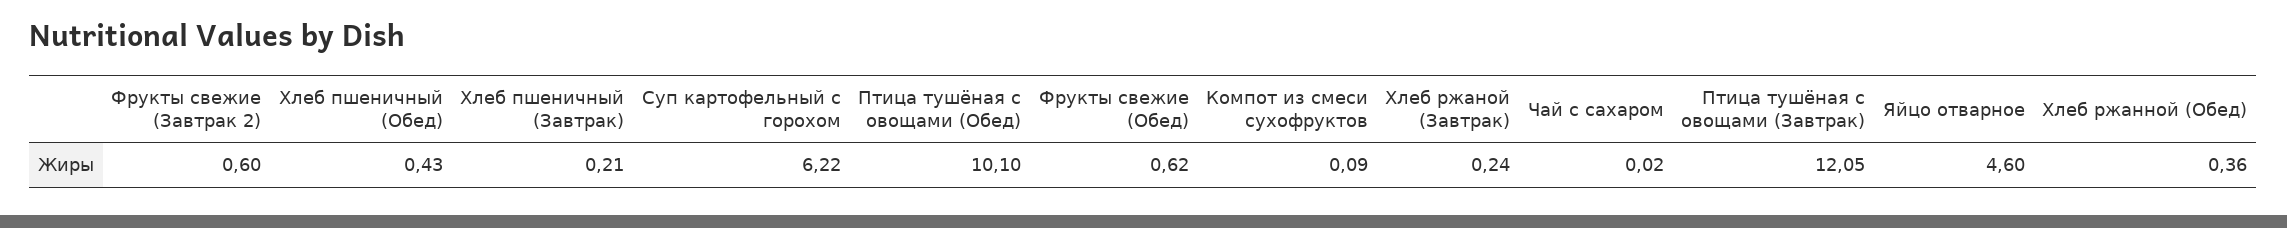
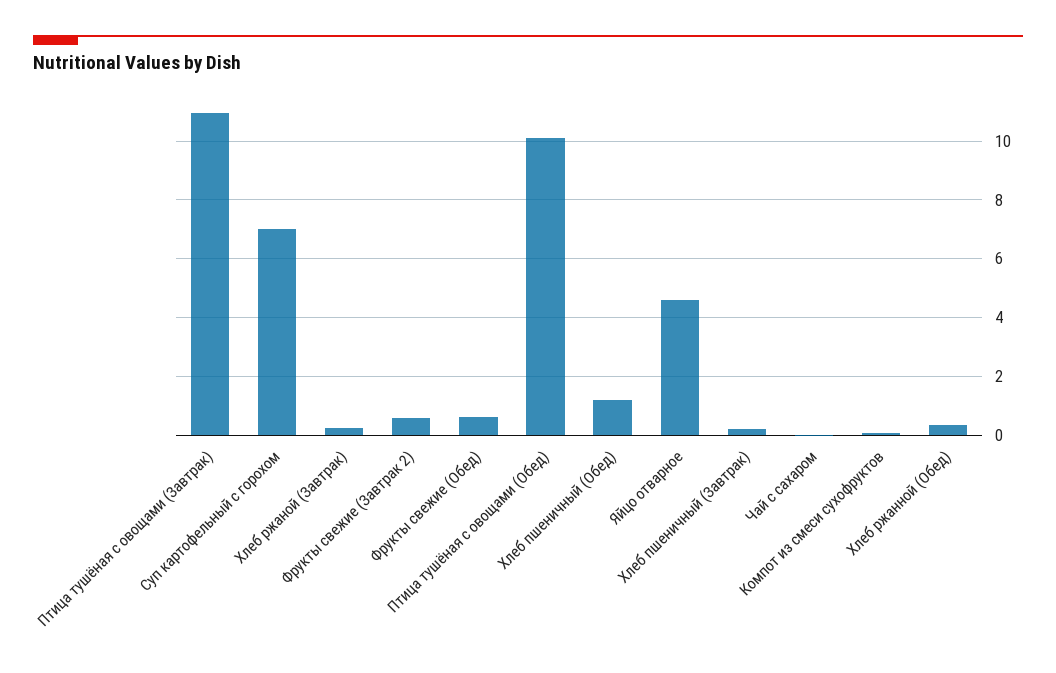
Хлеб пшеничный (Обед): 0.43 -> 1.25
Суп картофельный с горохом: 6.22 -> 7
Птица тушёная с овощами (Завтрак): 12.05 -> 11

